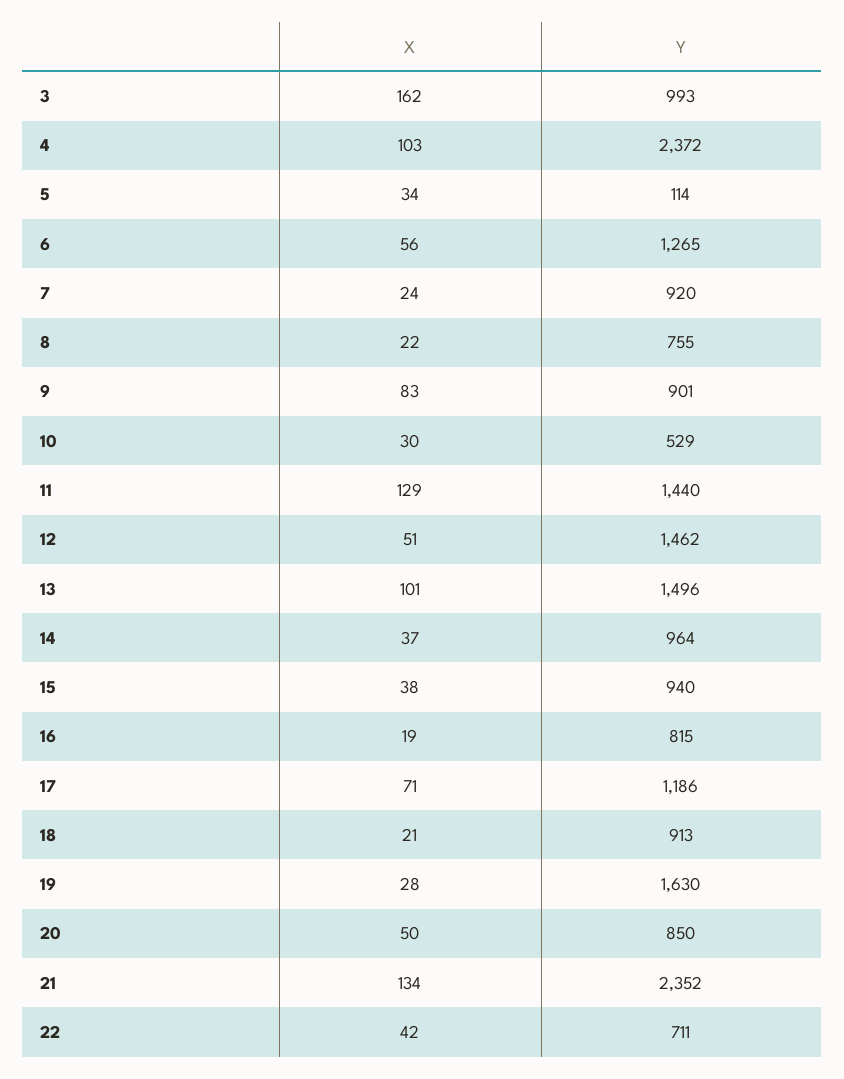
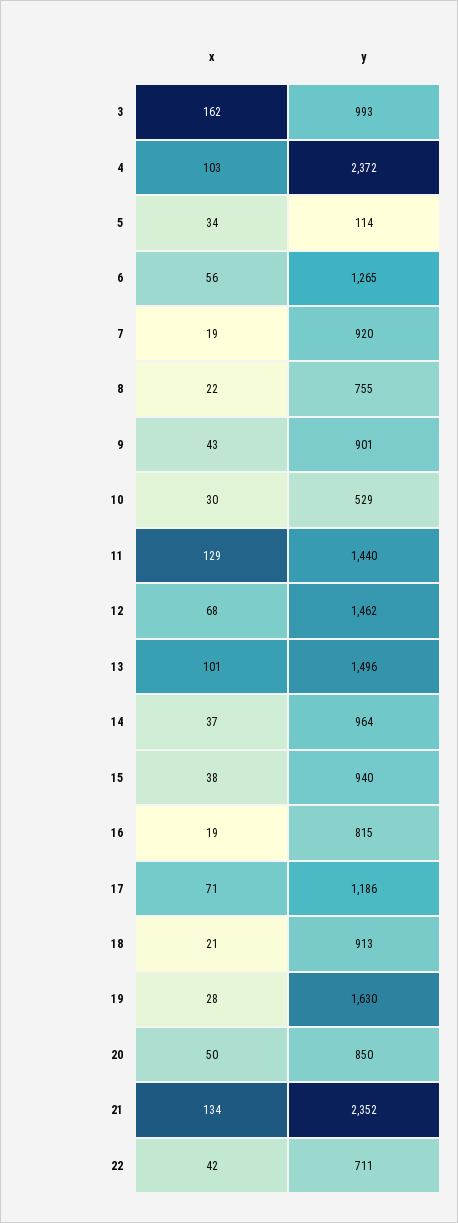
X, 7: 24 -> 19
X, 9: 83 -> 43
X, 12: 51 -> 68

